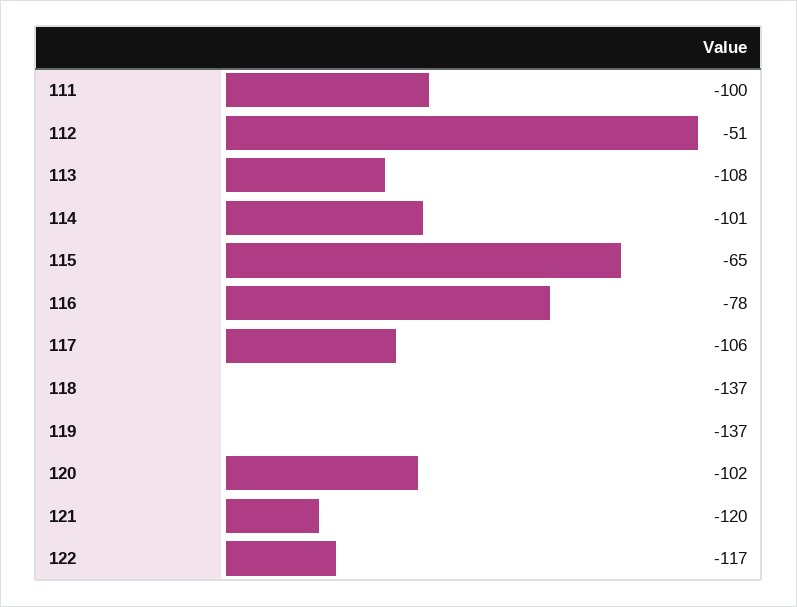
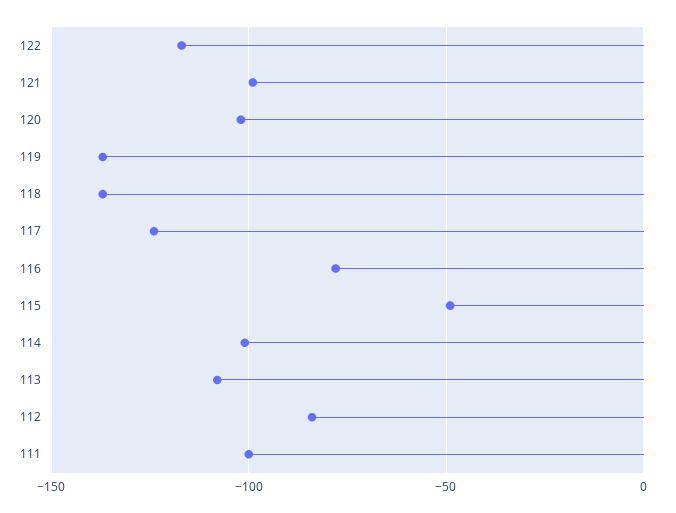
112: -51 -> -85
115: -65 -> -50
117: -106 -> -125
121: -120 -> -100

